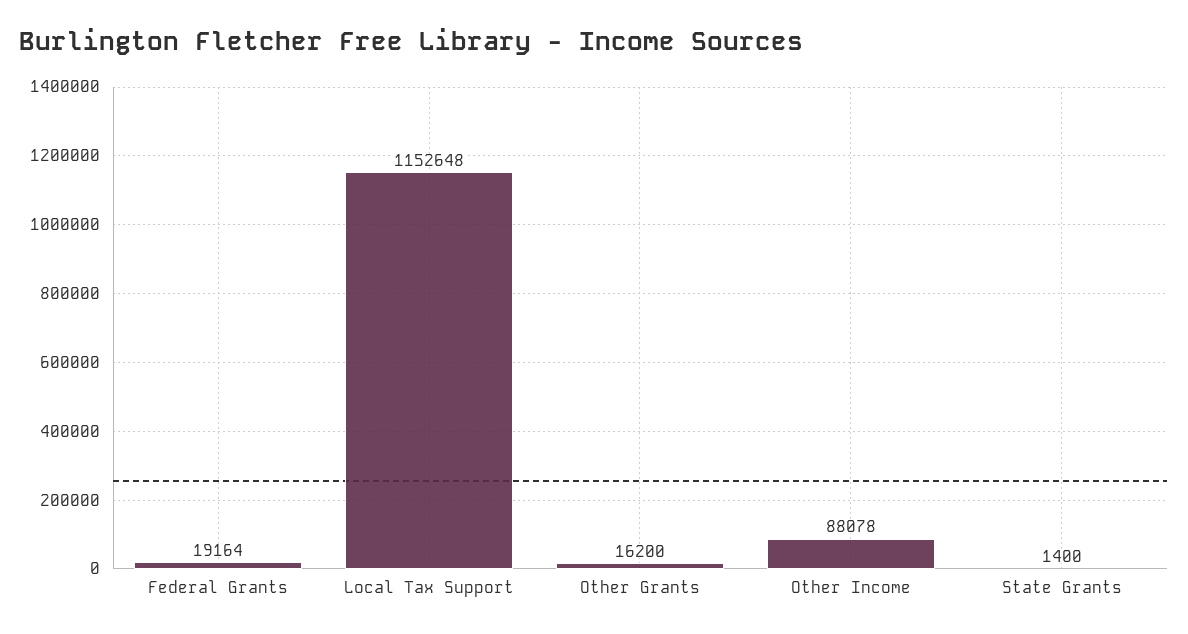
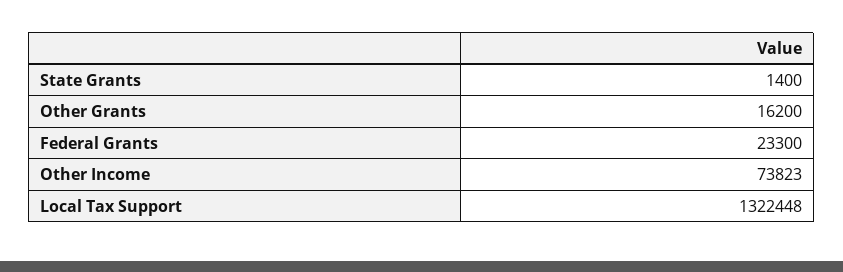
Federal Grants: 19164 -> 23300
Local Tax Support: 1152648 -> 1322448
Other Income: 88078 -> 73823

